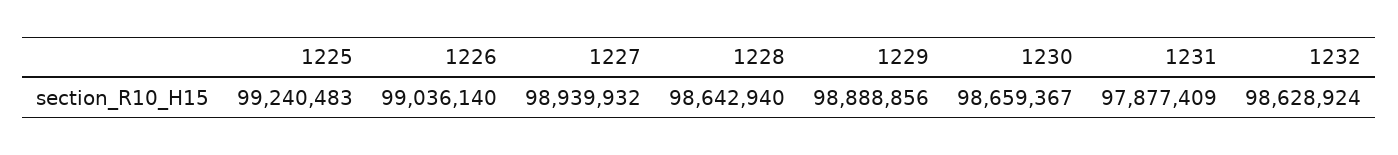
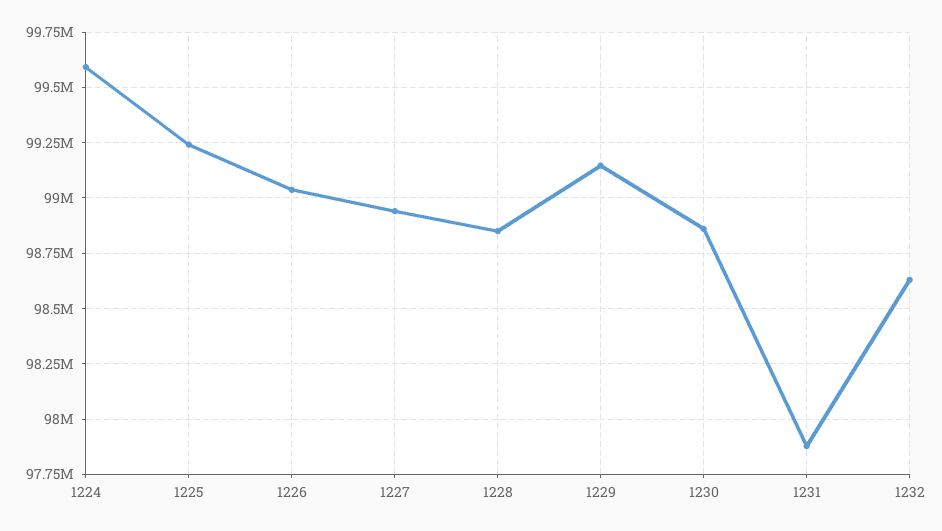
1228: 98642940 -> 98850000
1229: 98888856 -> 99150000
1230: 98659367 -> 98850000
1224: none -> 99600000

